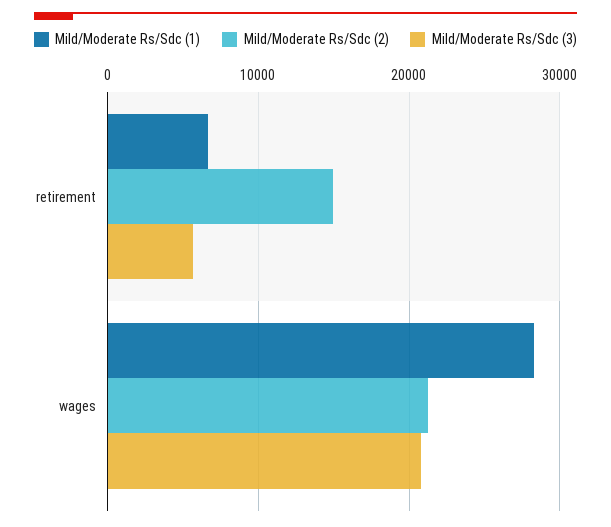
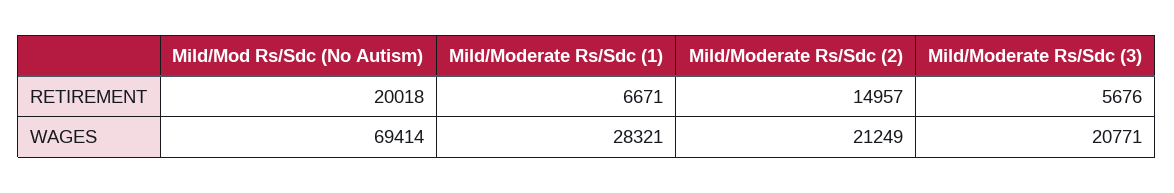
Mild/Mod Rs/Sdc (No Autism), retirement: none -> 20018
Mild/Mod Rs/Sdc (No Autism), wages: none -> 69414

